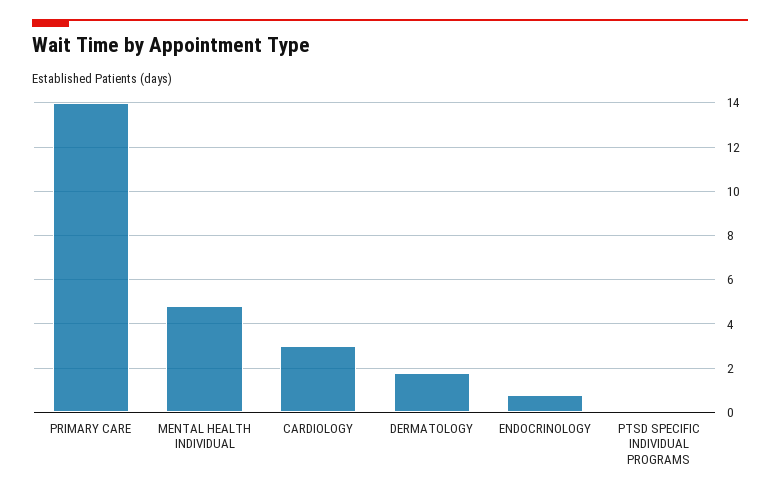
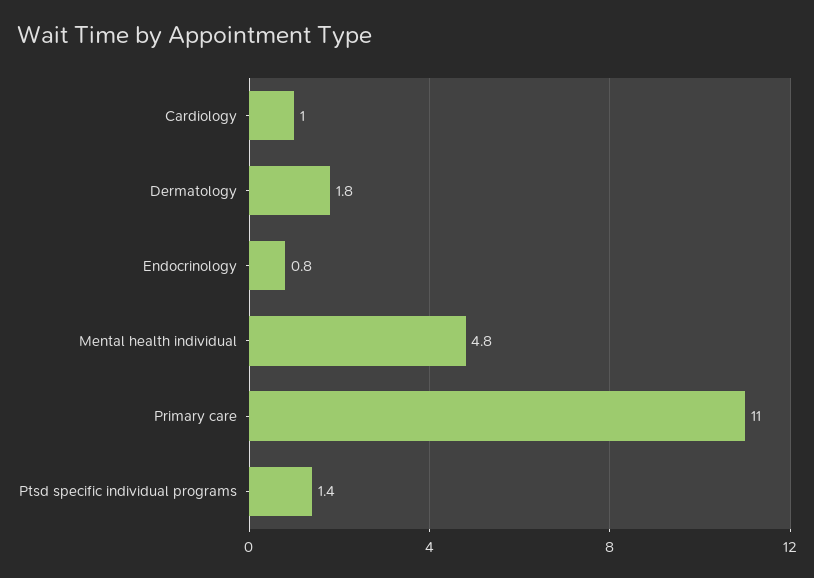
PRIMARY CARE: 14 -> 11
CARDIOLOGY: 3 -> 1
PTSD SPECIFIC INDIVIDUAL PROGRAMS: 0 -> 1.4

